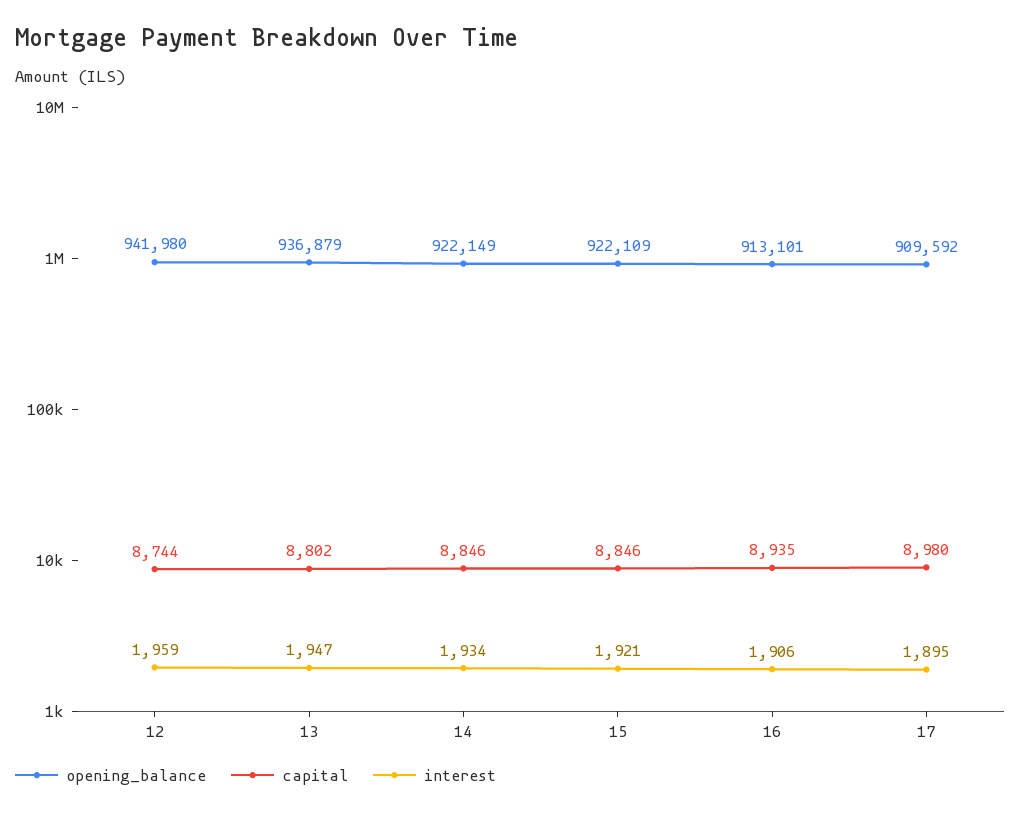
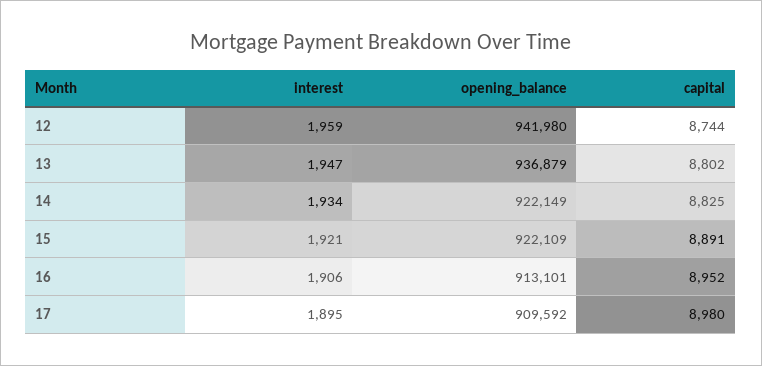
capital, 14: 8846 -> 8825
capital, 15: 8846 -> 8891
capital, 16: 8935 -> 8952

